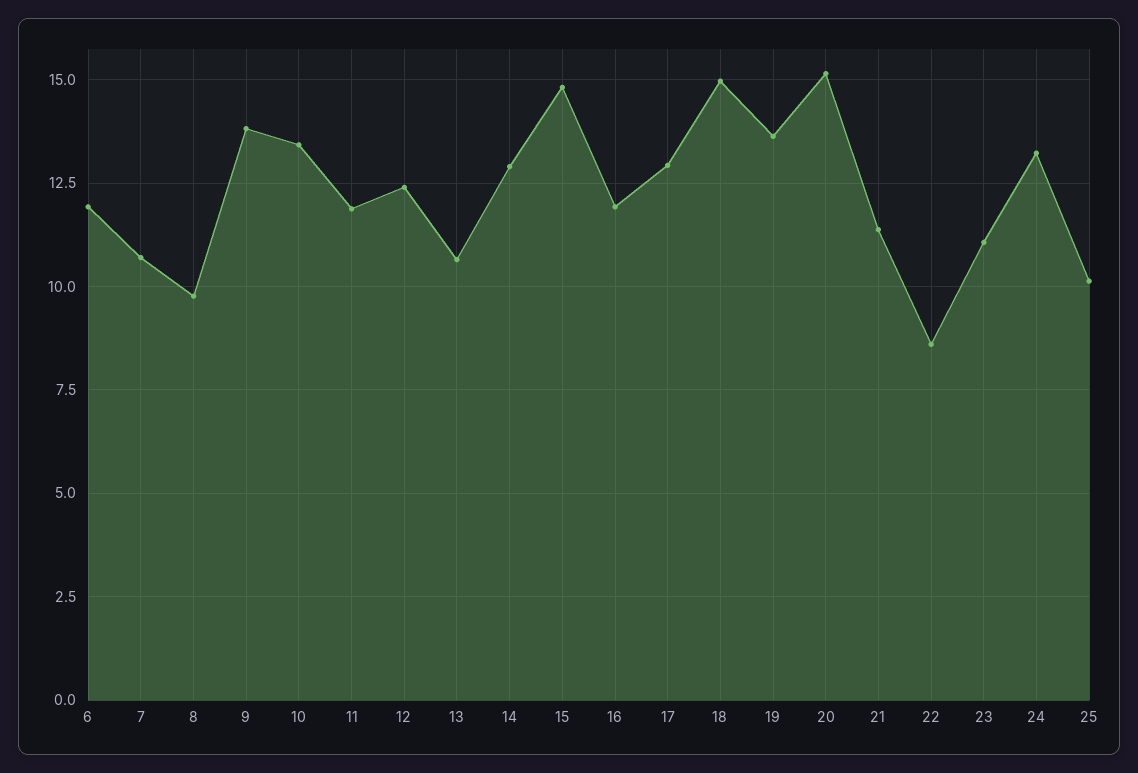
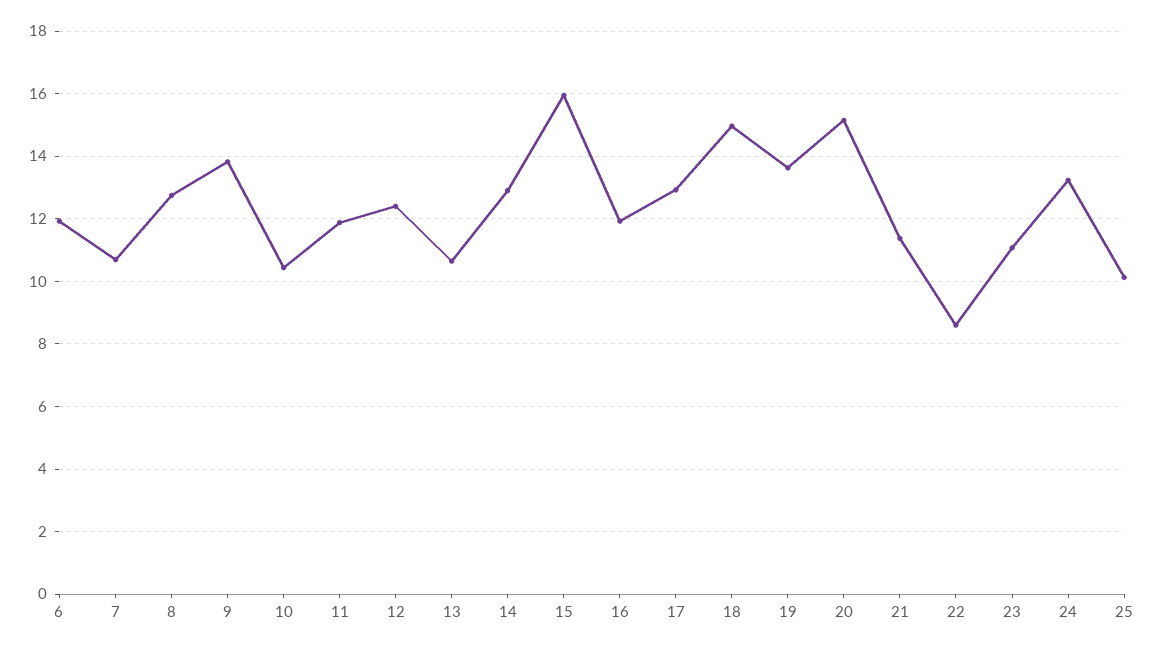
8: 9.75 -> 12.8
10: 13.5 -> 10.4
15: 14.75 -> 16

